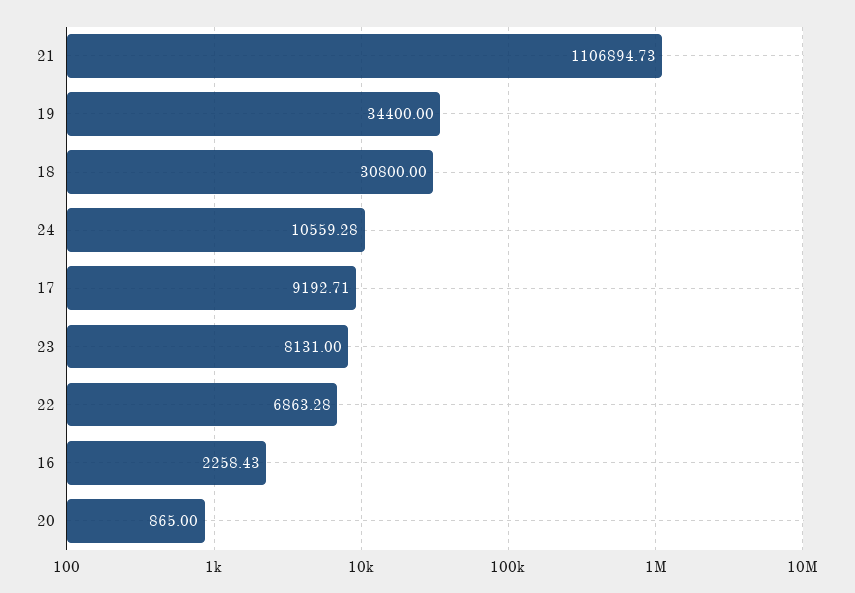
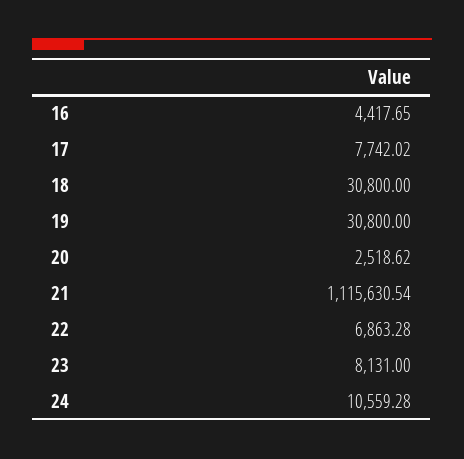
21: 1106894.73 -> 1115630.54
19: 34400 -> 30800
17: 9192.71 -> 7742.02
16: 2258.43 -> 4417.65
20: 865 -> 2518.62

